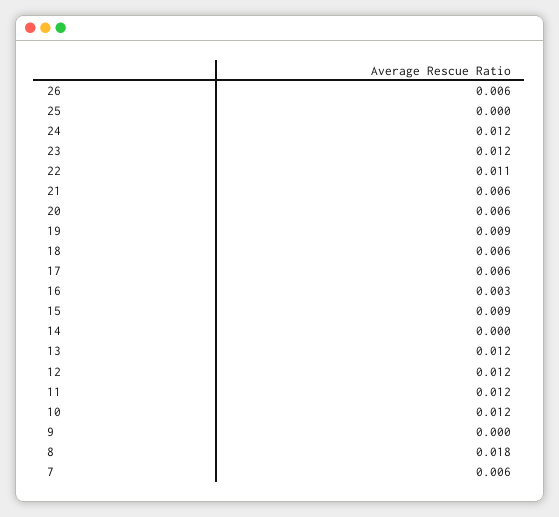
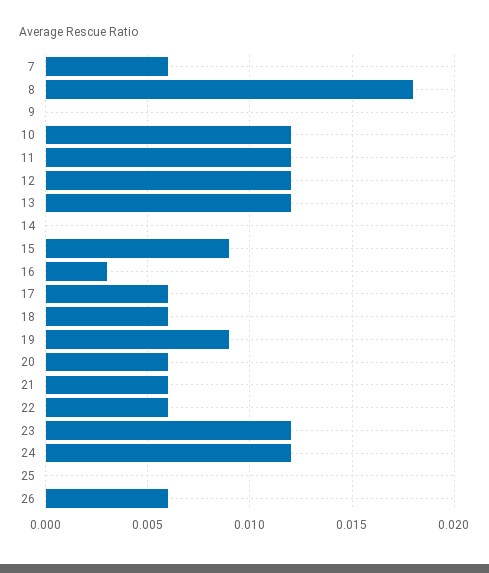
22: 0.011 -> 0.006

